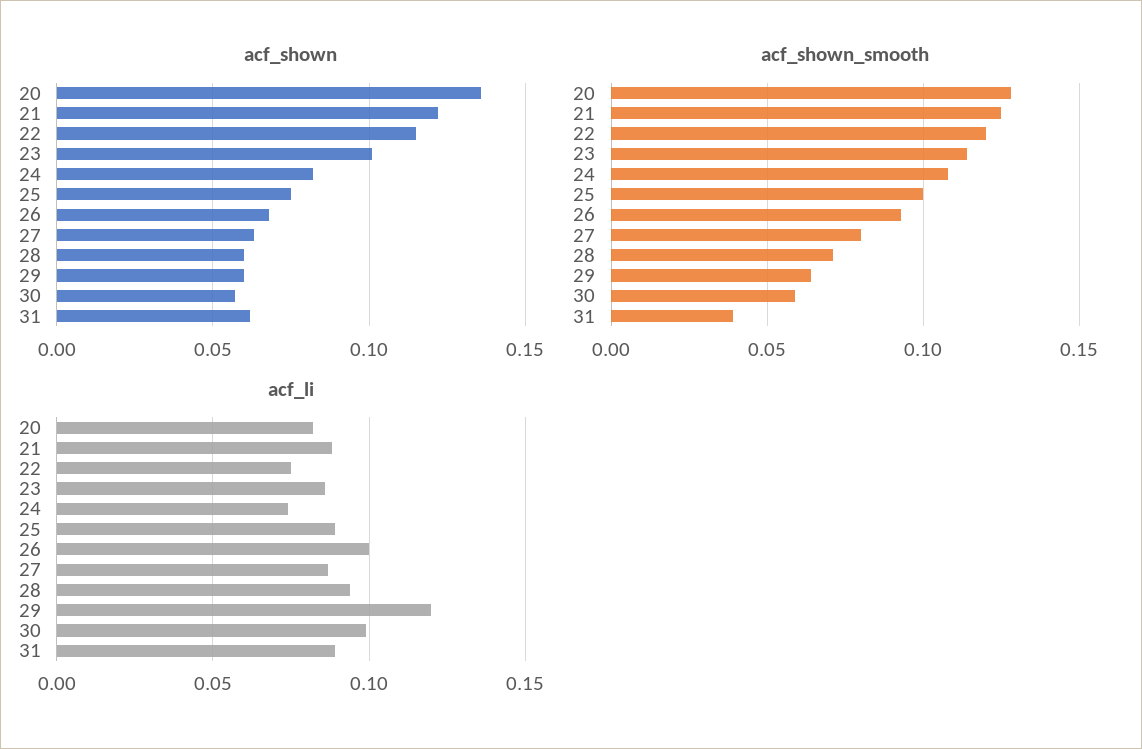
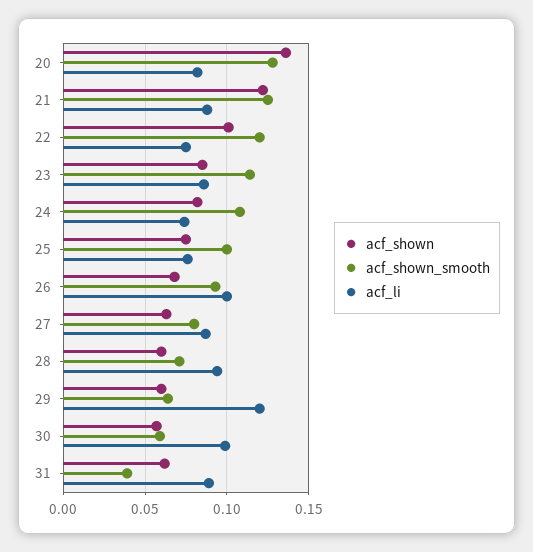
acf_shown, 22: 0.115 -> 0.1
acf_shown, 23: 0.1 -> 0.085
acf_li, 25: 0.09 -> 0.075

